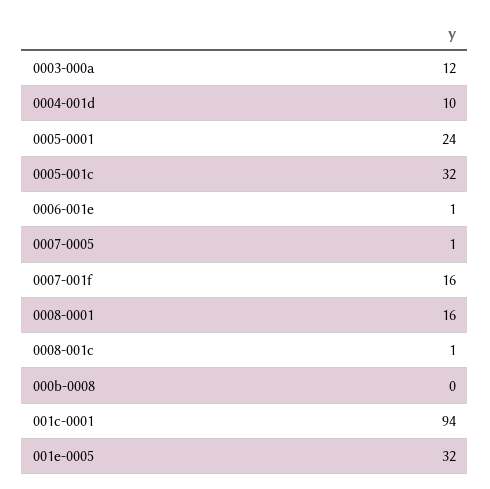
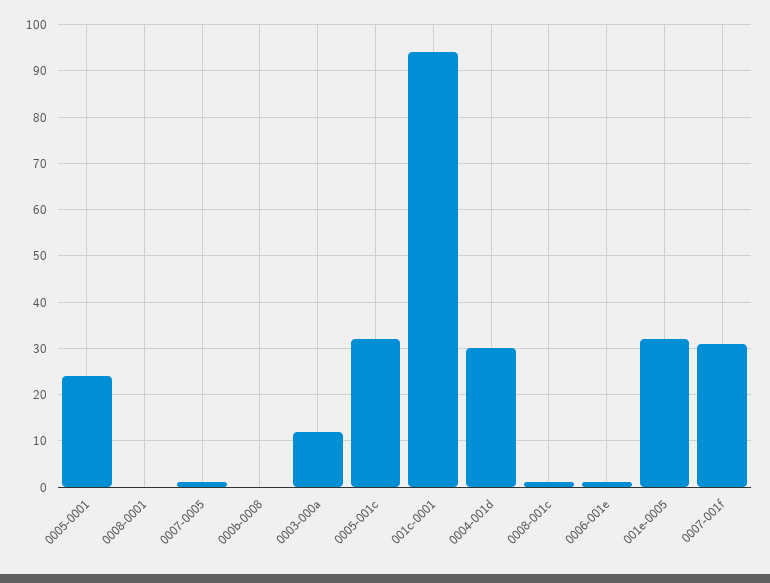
0004-001d: 10 -> 30
0007-001f: 16 -> 30
0008-0001: 16 -> 0

